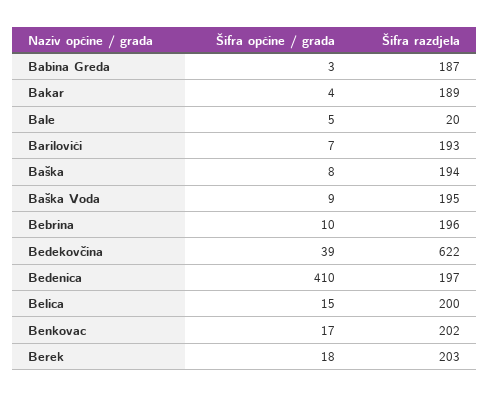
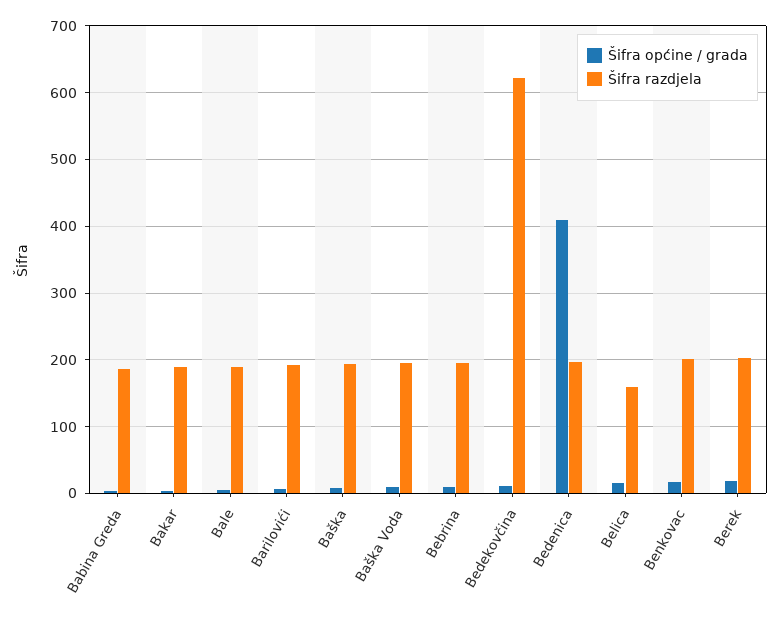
Šifra razdjela, Bale: 20 -> 190
Šifra općine / grada, Bedekovčina: 39 -> 10
Šifra razdjela, Belica: 200 -> 160

